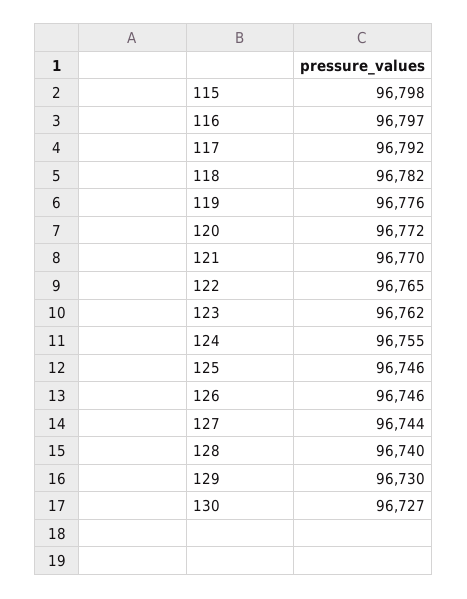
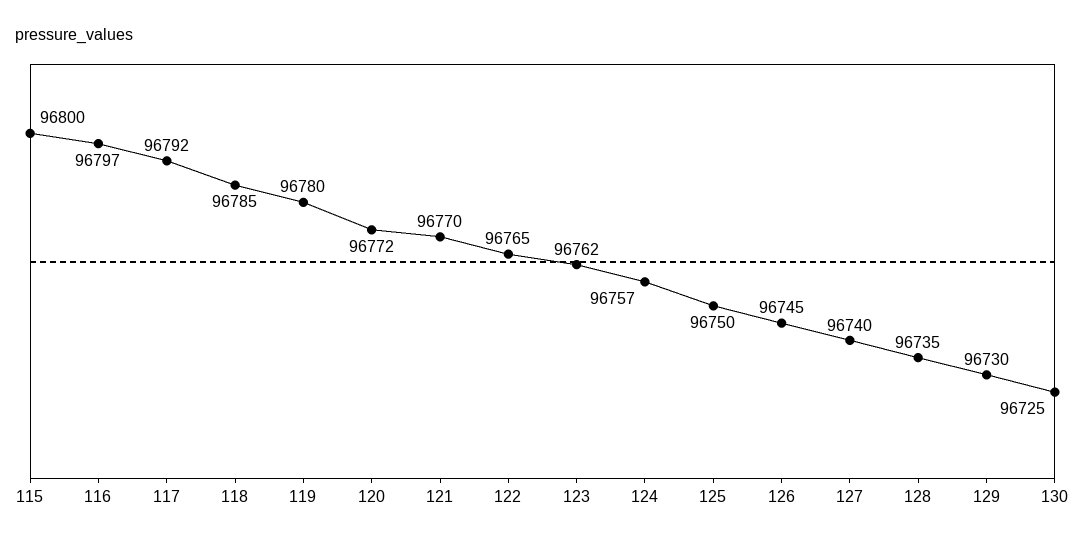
115: 96798 -> 96800
118: 96782 -> 96785
119: 96776 -> 96780
124: 96755 -> 96757
125: 96746 -> 96750
126: 96746 -> 96745
127: 96744 -> 96740
128: 96740 -> 96735
130: 96727 -> 96725

